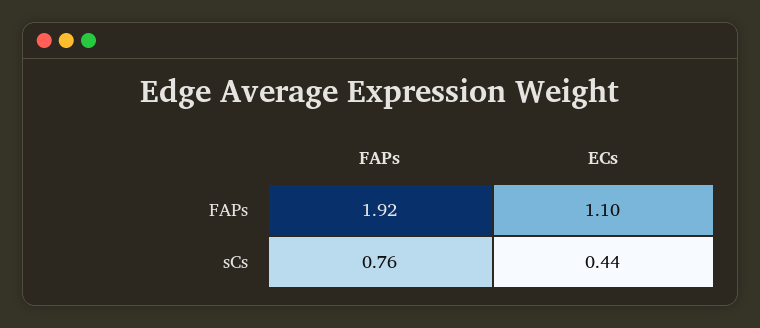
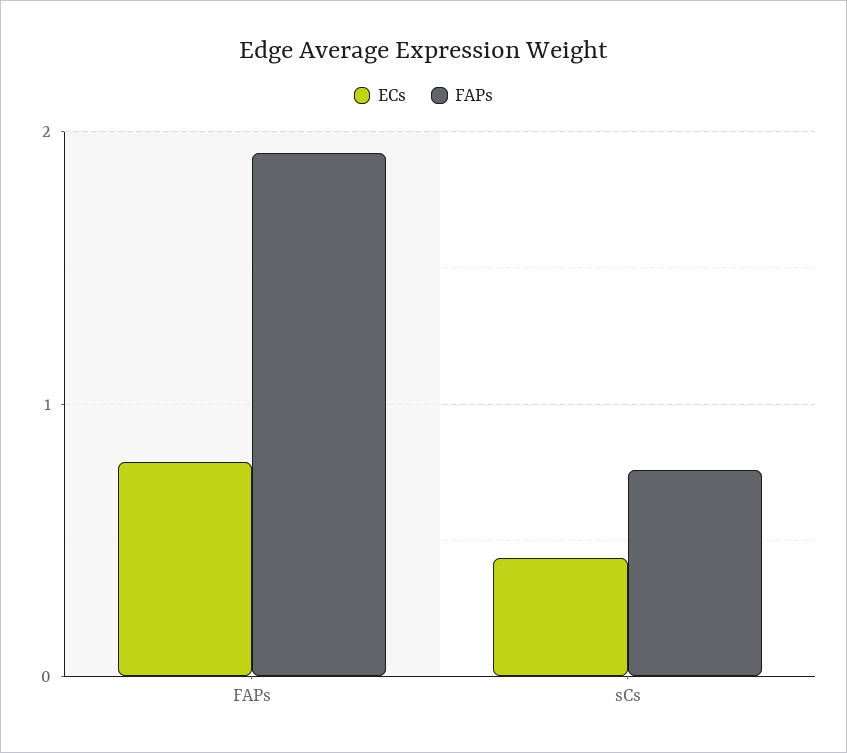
ECs, FAPs: 1.1 -> 0.8

